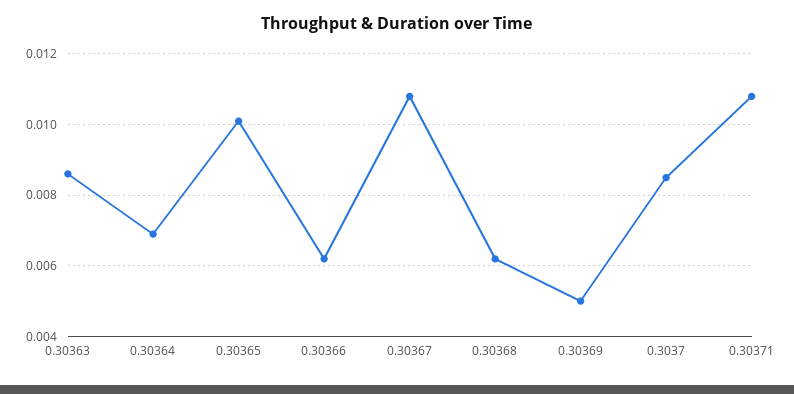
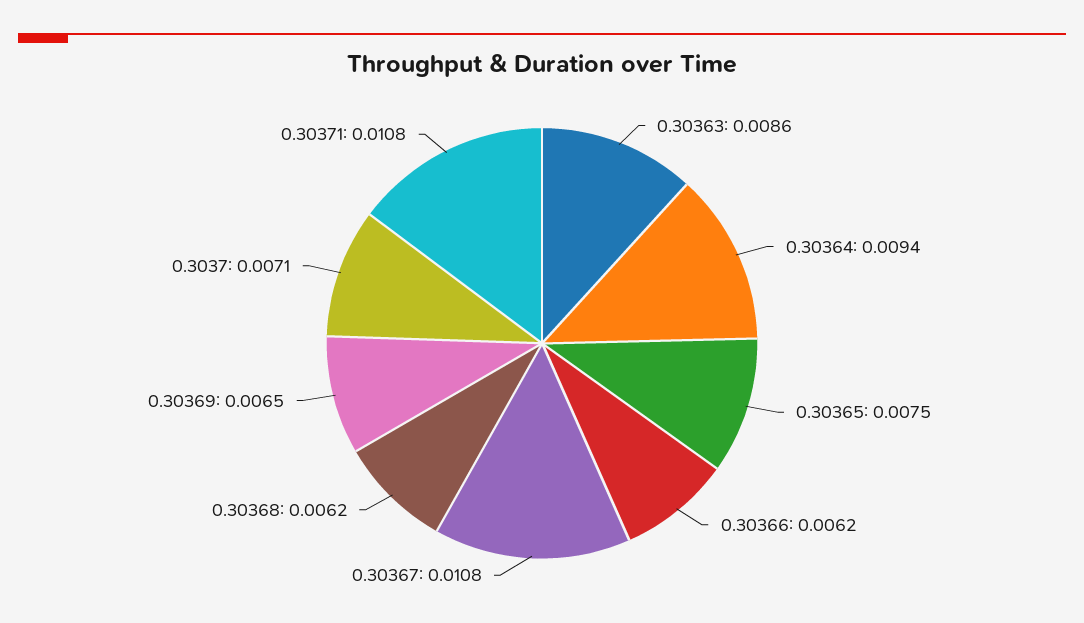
0.30364: 0.007 -> 0.0094
0.30365: 0.01 -> 0.0075
0.30369: 0.005 -> 0.0065
0.3037: 0.0085 -> 0.0071

